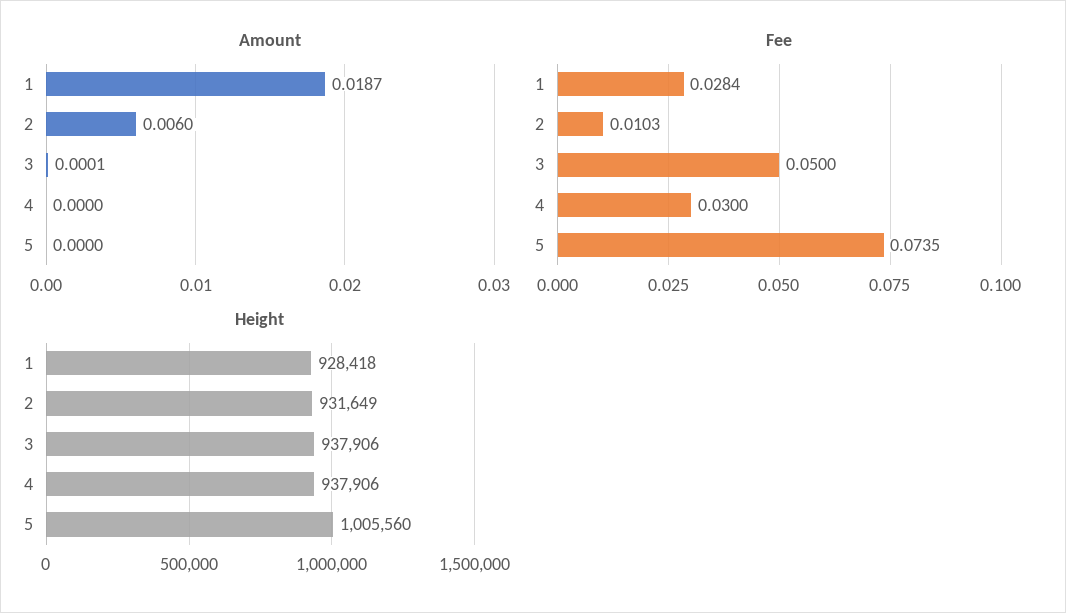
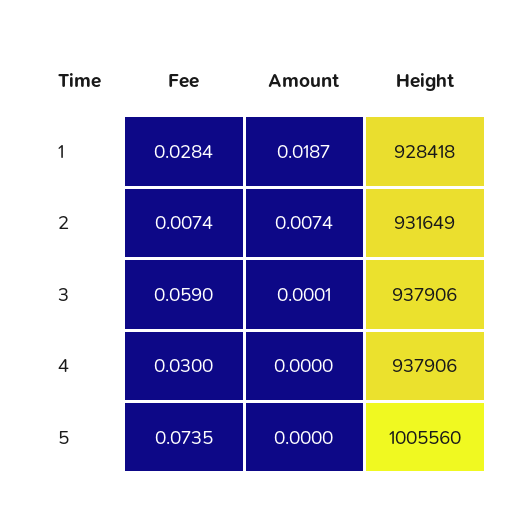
Amount, 2: 0.006 -> 0.0074
Fee, 2: 0.0103 -> 0.0074
Fee, 3: 0.05 -> 0.059

